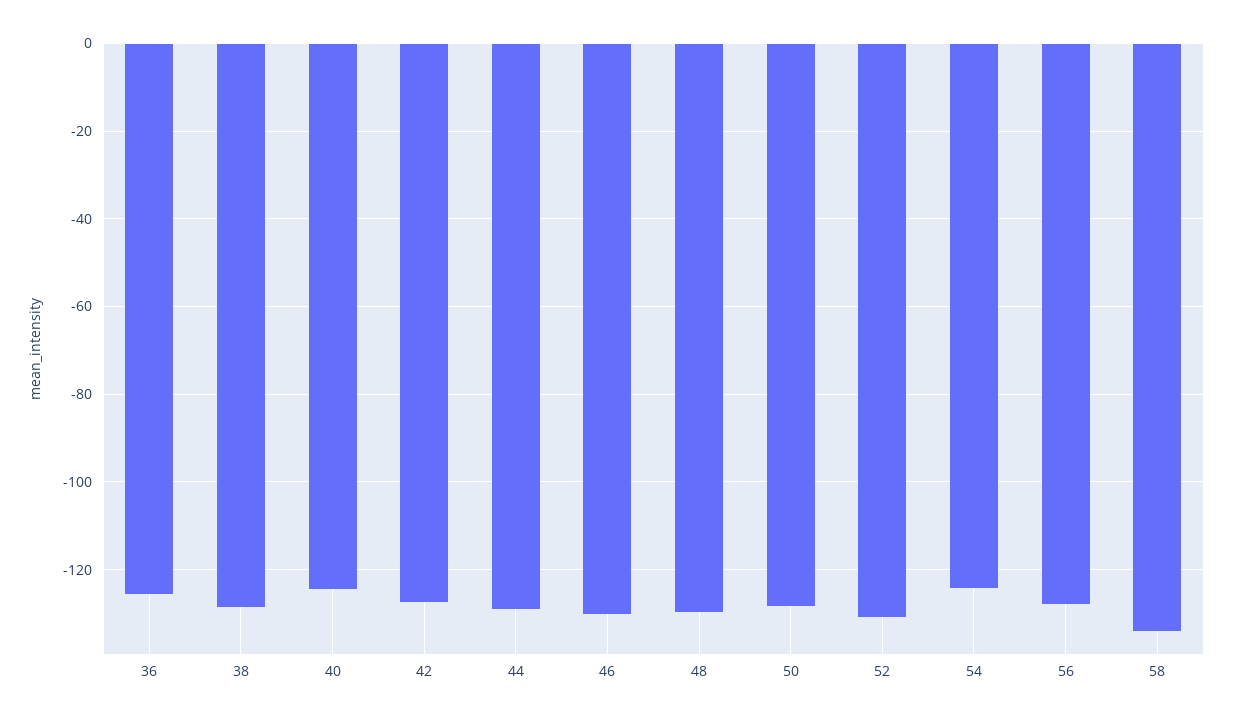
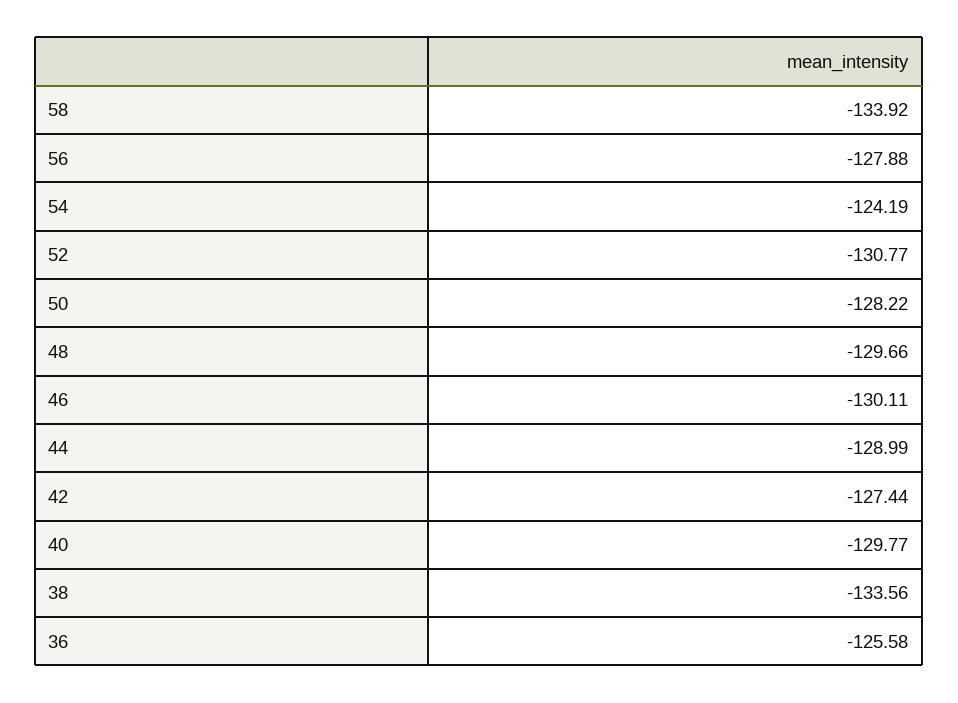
38: -128 -> -133.56
40: -124 -> -129.77

